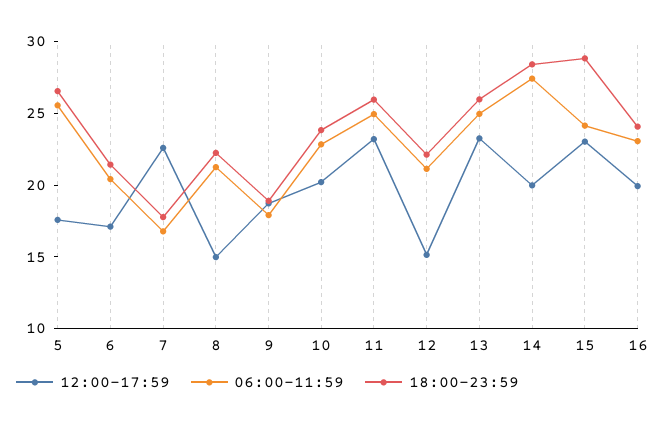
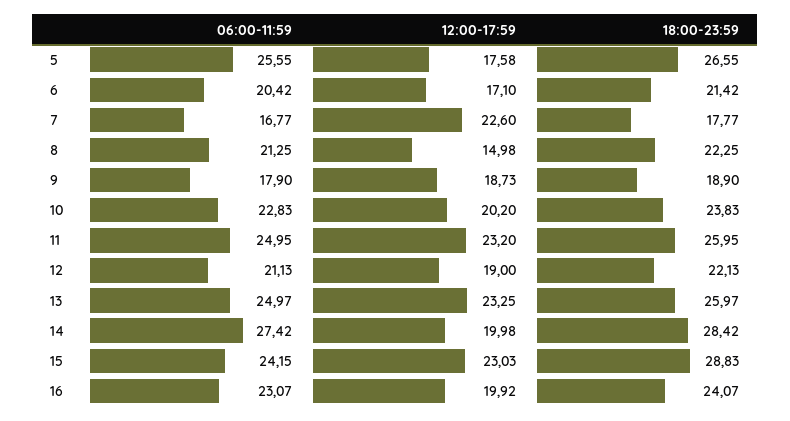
12:00-17:59, 12: 15 -> 19

